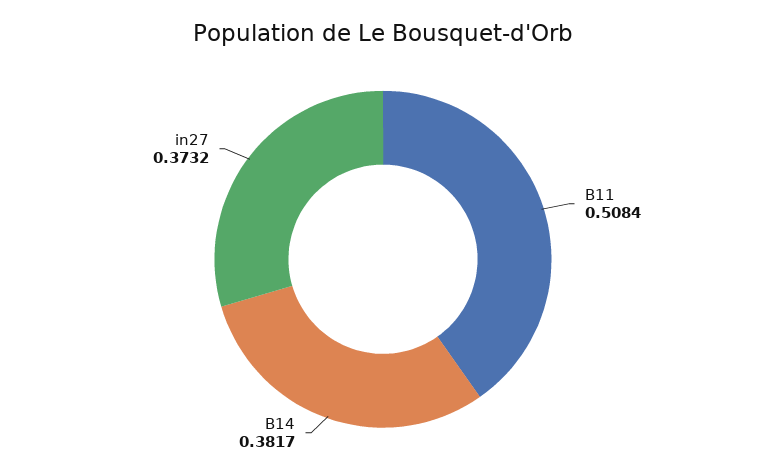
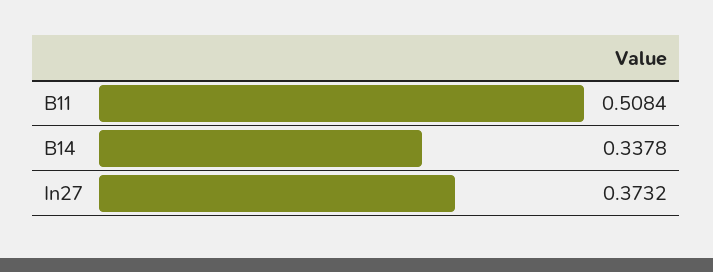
B14: 0.3817 -> 0.3378

